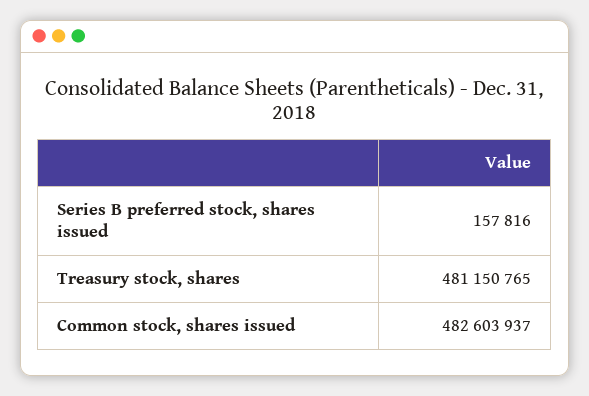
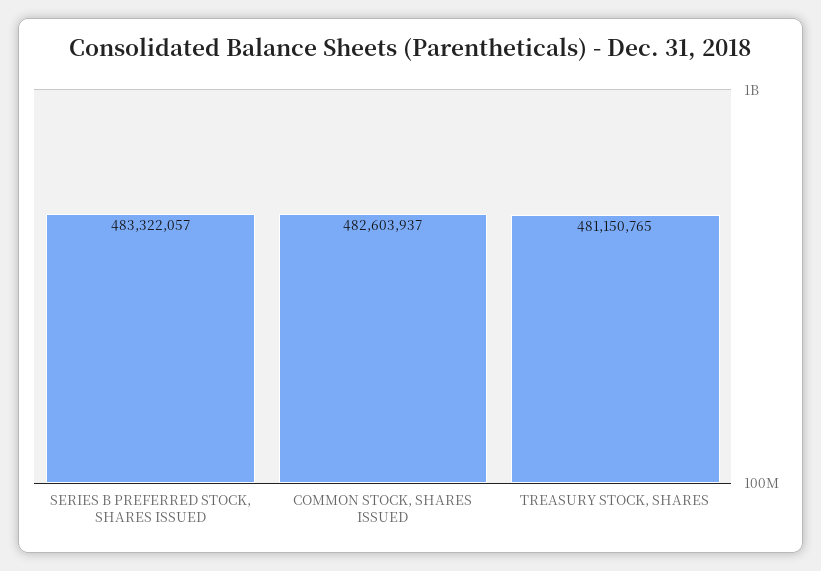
Series B preferred stock, shares issued: 157816 -> 483322057

